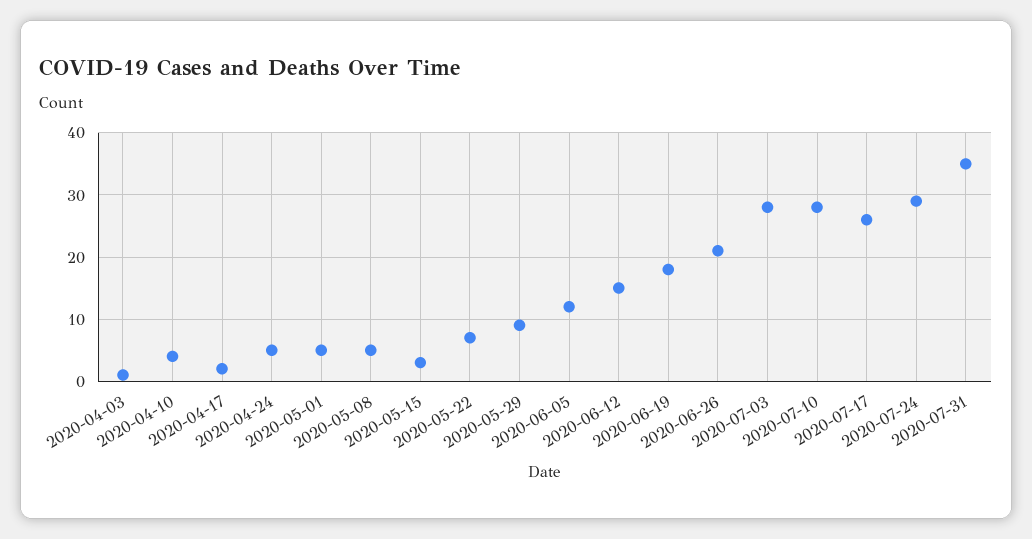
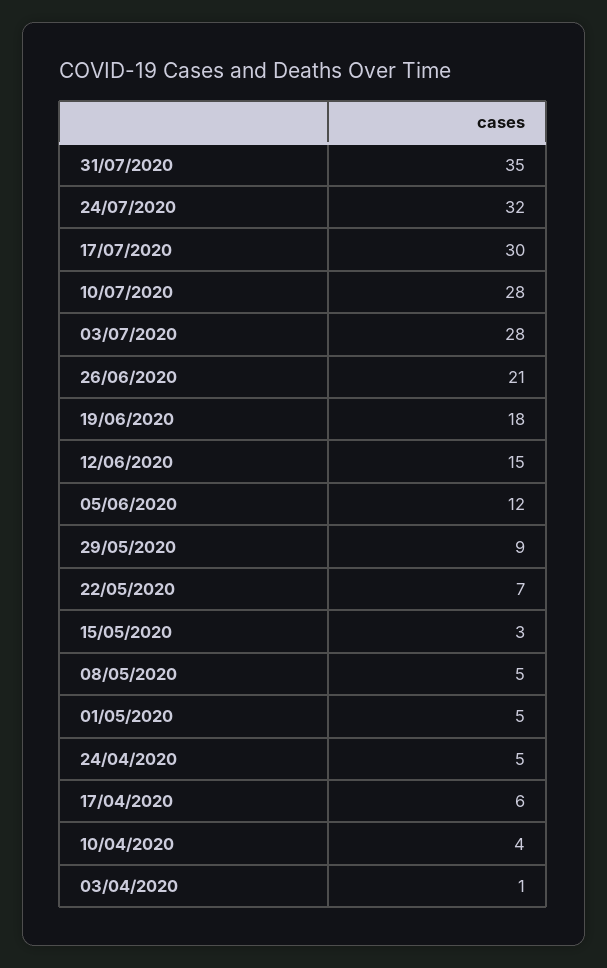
2020-04-17: 2 -> 6
2020-07-17: 26 -> 30
2020-07-24: 29 -> 32

